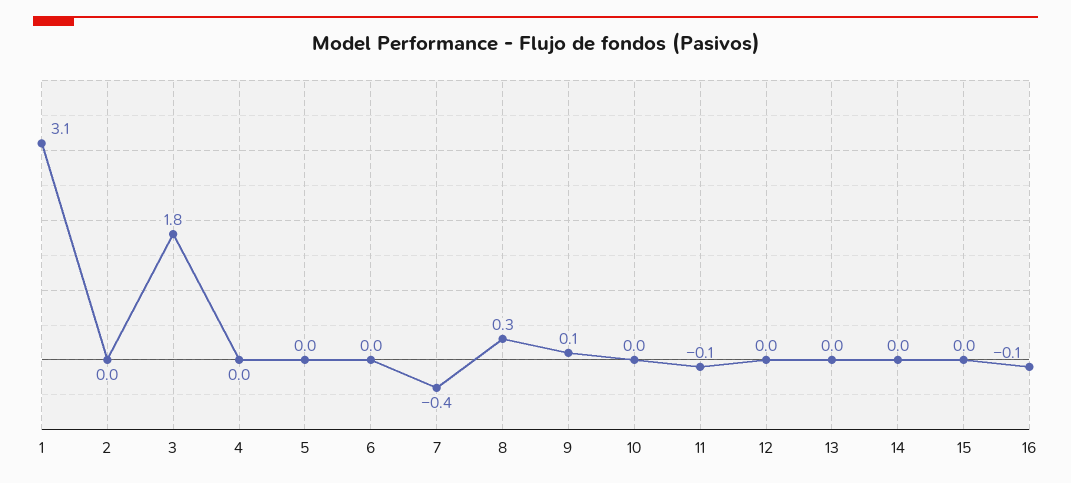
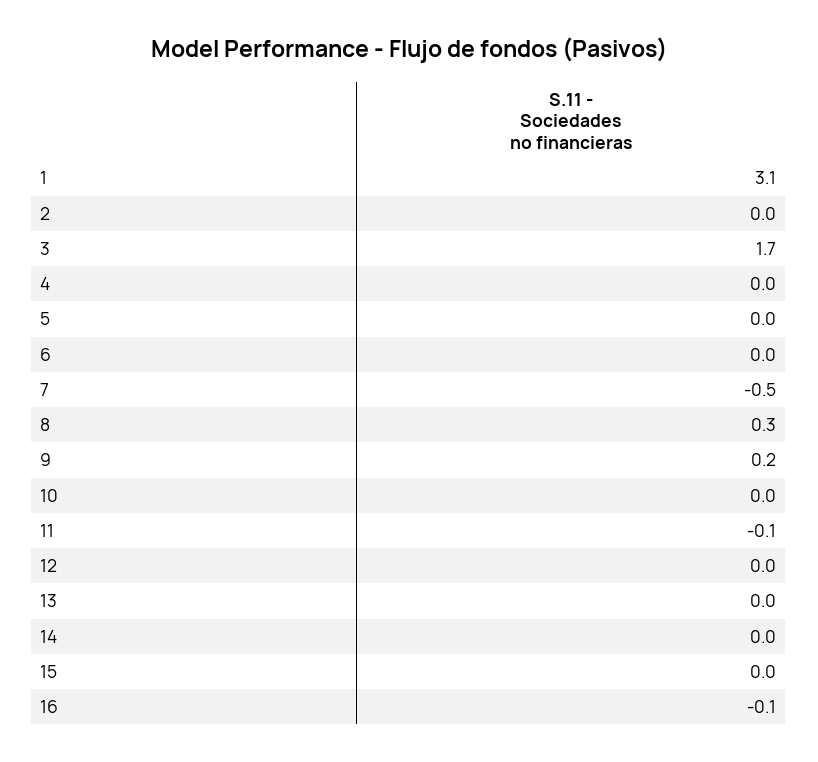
3: 1.8 -> 1.7
7: -0.4 -> -0.5
9: 0.1 -> 0.2

